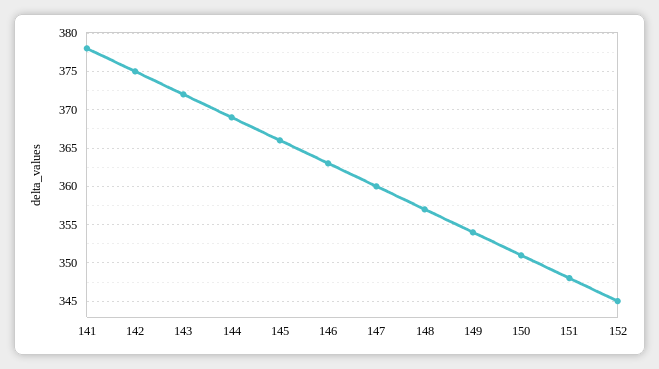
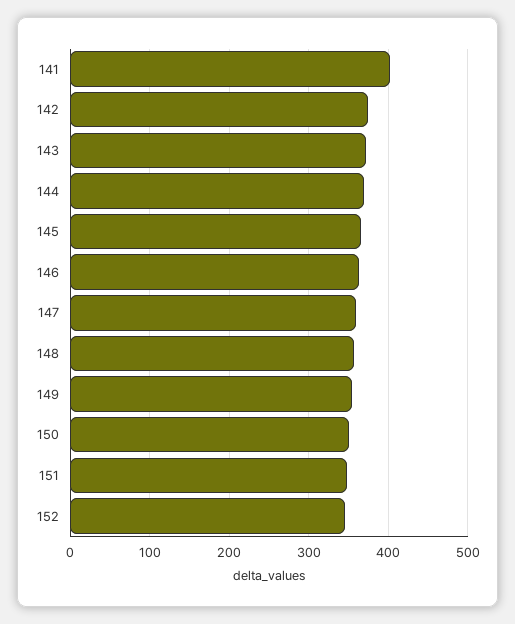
141: 378 -> 400

